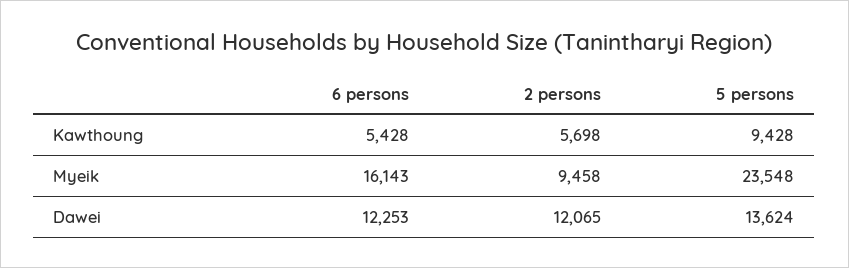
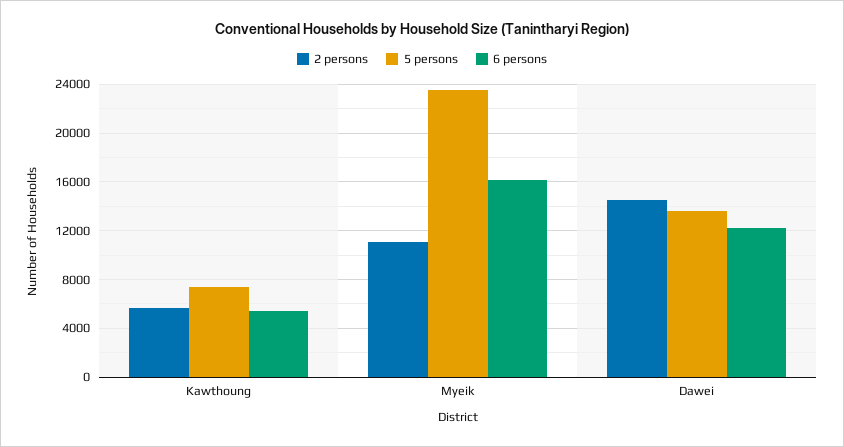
5 persons, Kawthoung: 9428 -> 7500
2 persons, Myeik: 9458 -> 11000
2 persons, Dawei: 12065 -> 14500

